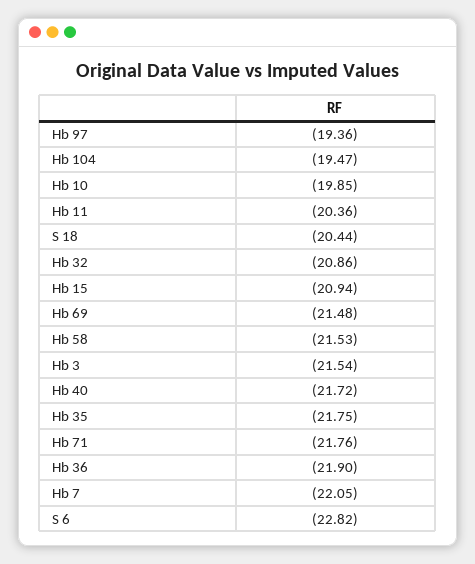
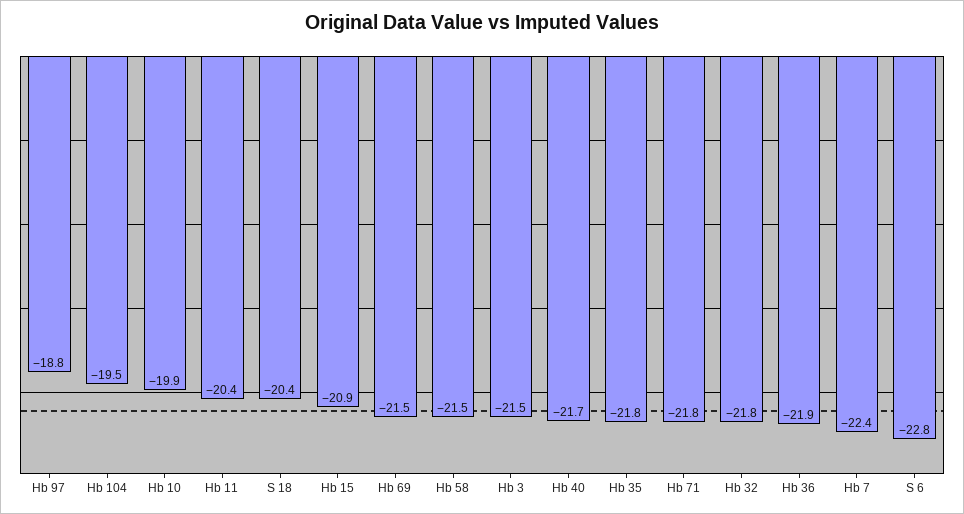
Hb 97: -19.36 -> -18.8
Hb 32: -20.86 -> -21.8
Hb 7: -22.05 -> -22.4

